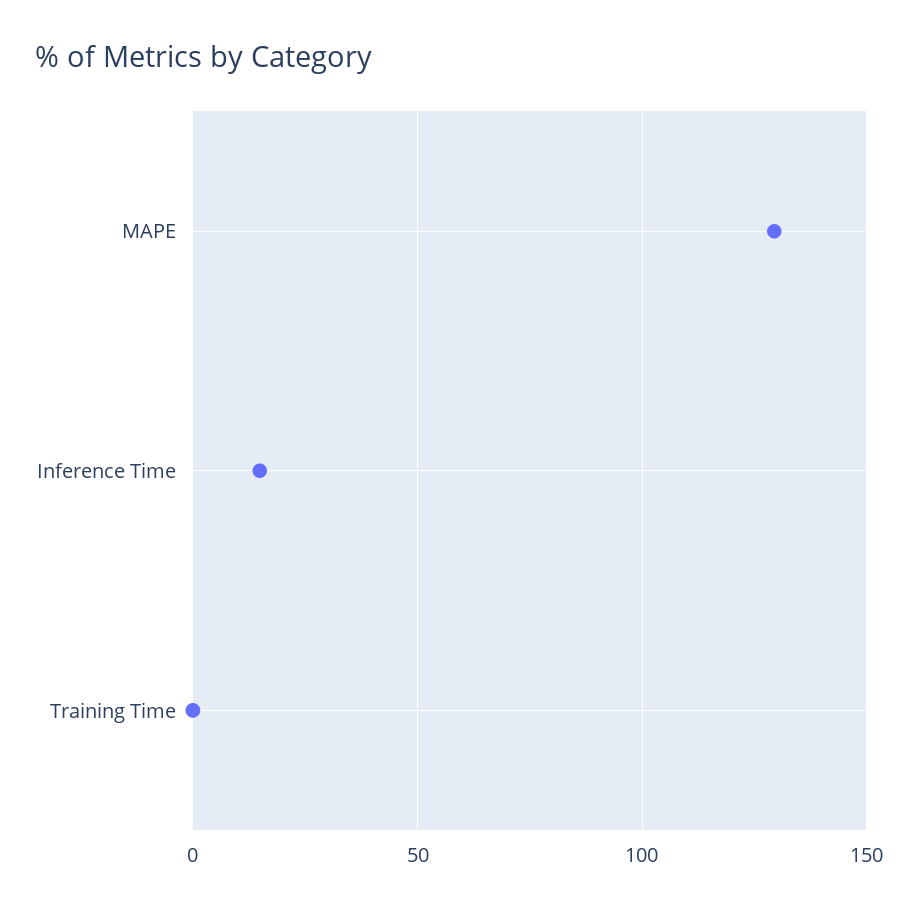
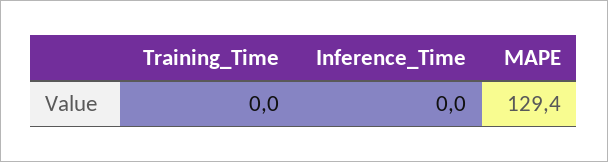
Inference Time: 15 -> 0

